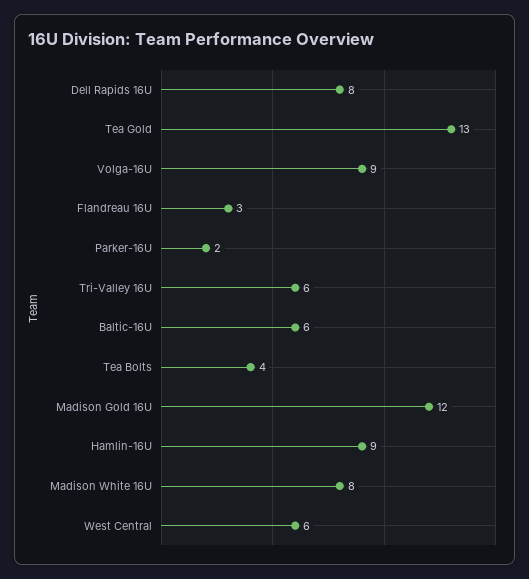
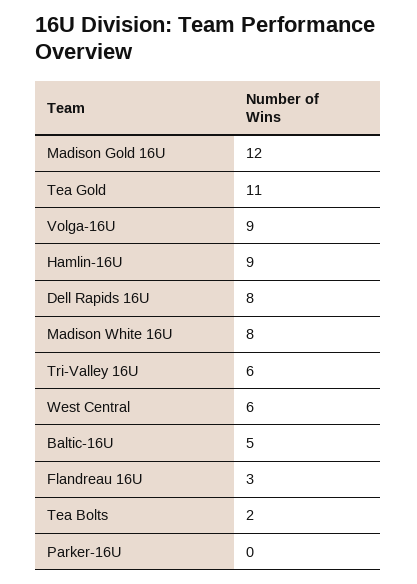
Tea Gold: 13 -> 11
Parker-16U: 2 -> 0
Baltic-16U: 6 -> 5
Tea Bolts: 4 -> 2

